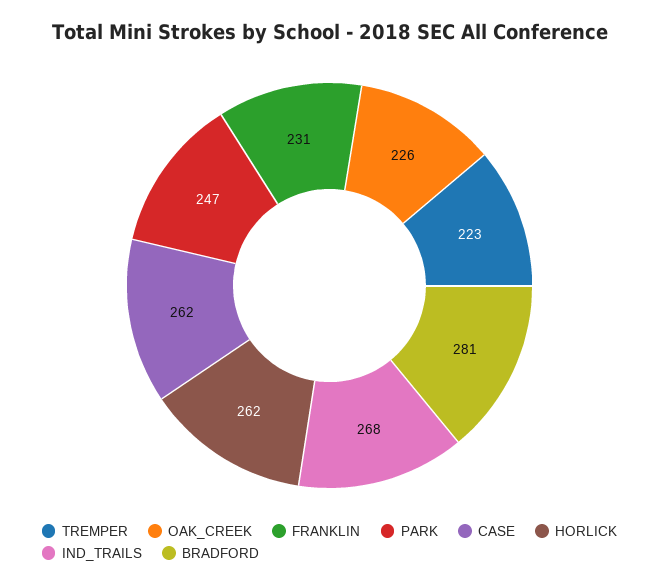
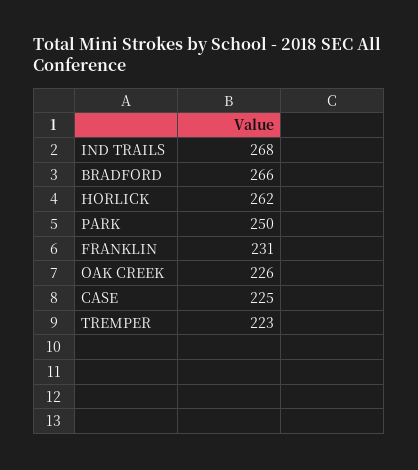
PARK: 247 -> 250
CASE: 262 -> 225
BRADFORD: 281 -> 266

